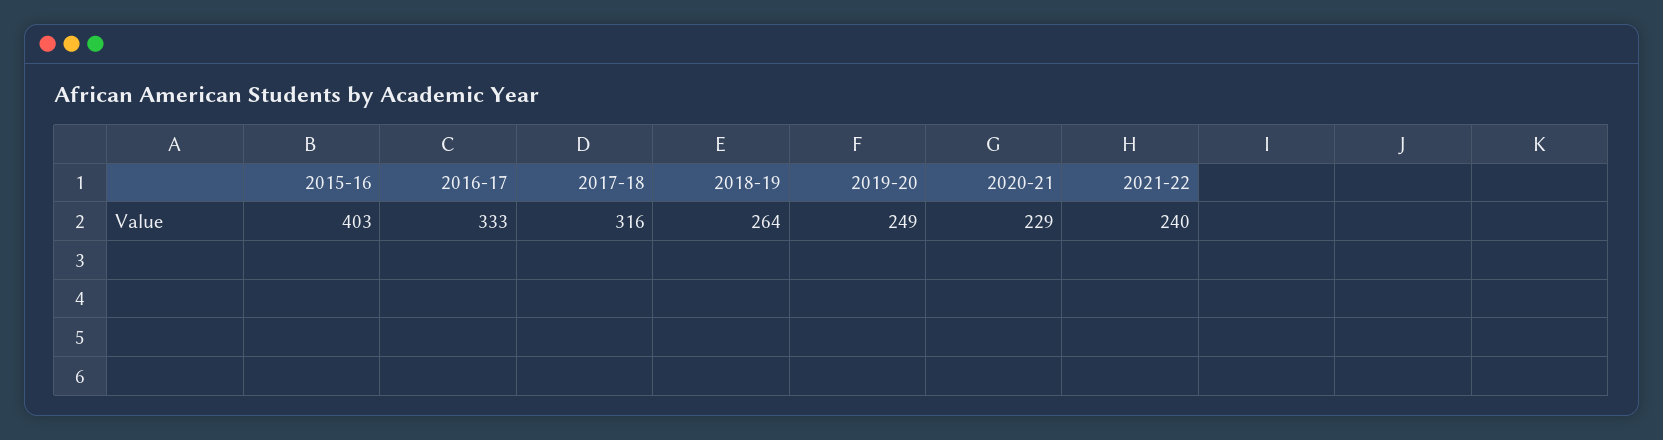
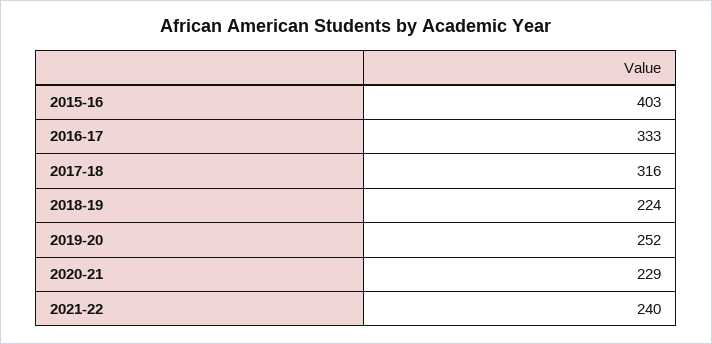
2018-19: 264 -> 224
2019-20: 249 -> 252

